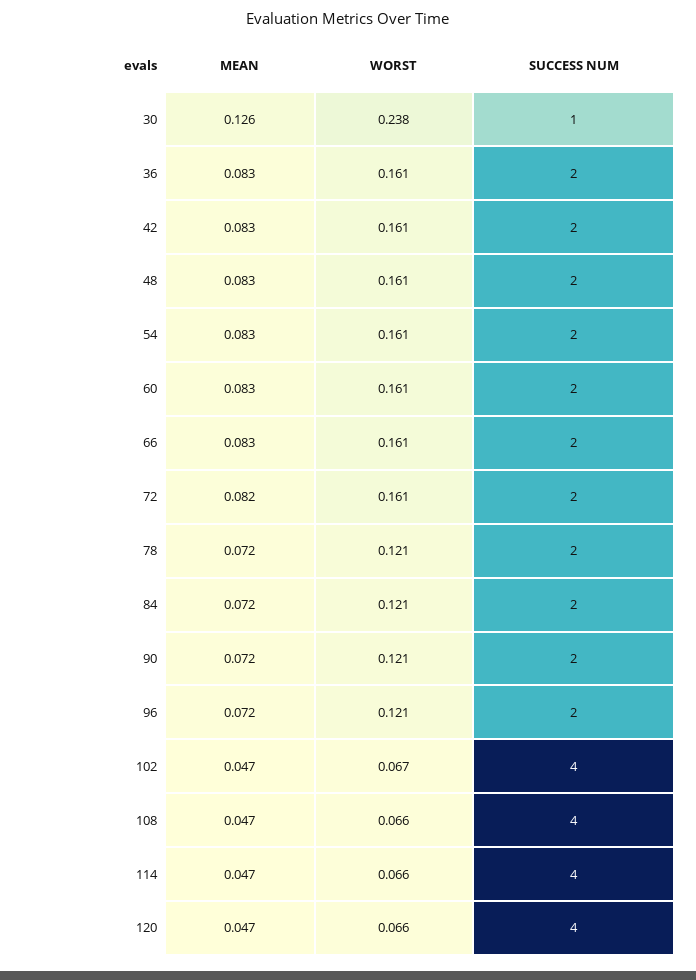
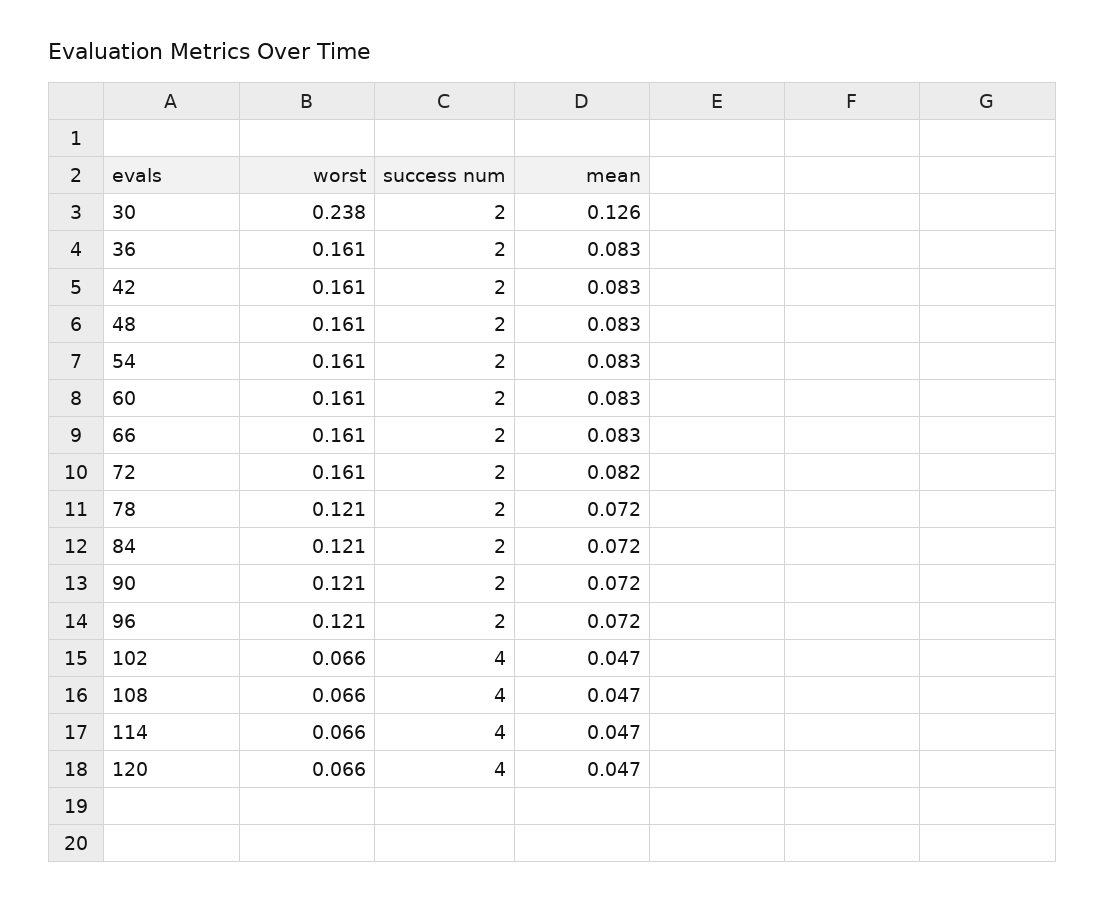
SUCCESS NUM, 30: 1 -> 2
WORST, 102: 0.067 -> 0.066

